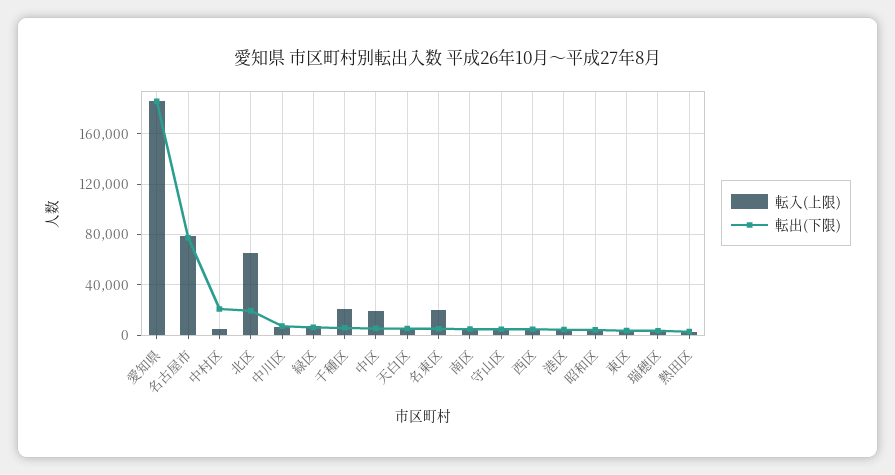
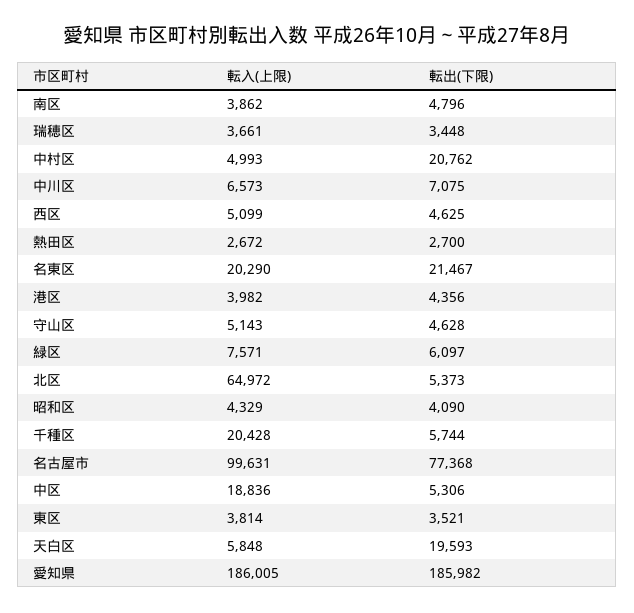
転入(上限), 名古屋市: 80000 -> 99631
転出(下限), 北区: 20000 -> 5373
転出(下限), 天白区: 5000 -> 19593
転出(下限), 名東区: 5000 -> 21467

